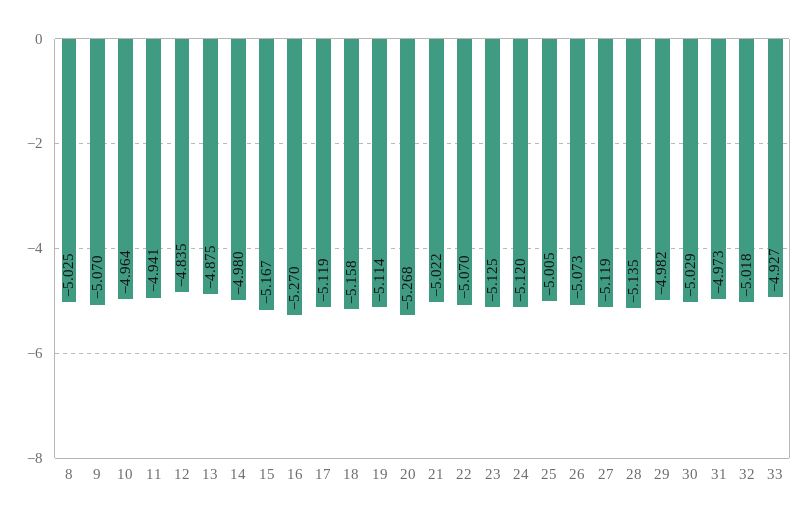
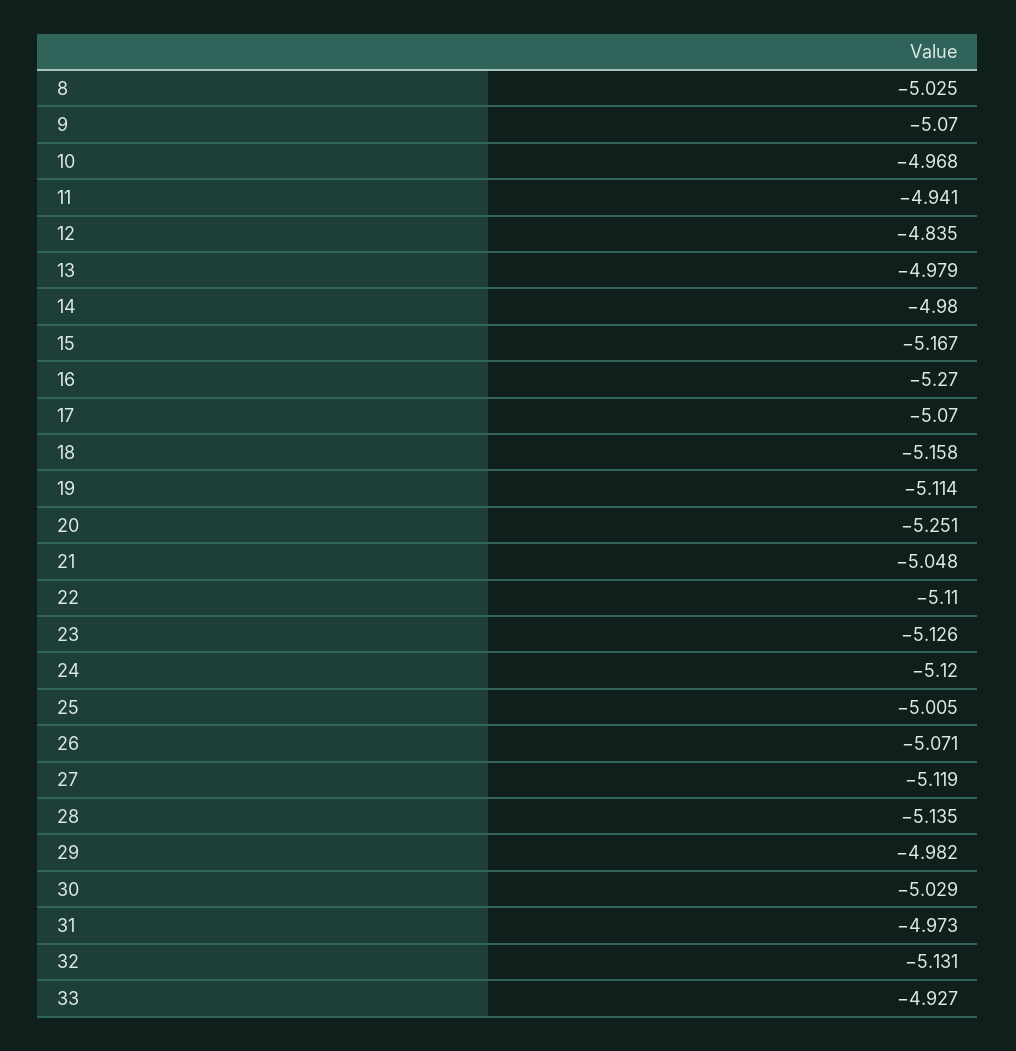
10: -4.964 -> -4.968
13: -4.875 -> -4.979
17: -5.119 -> -5.07
20: -5.268 -> -5.251
21: -5.022 -> -5.048
22: -5.07 -> -5.11
23: -5.125 -> -5.126
26: -5.073 -> -5.071
32: -5.018 -> -5.131

